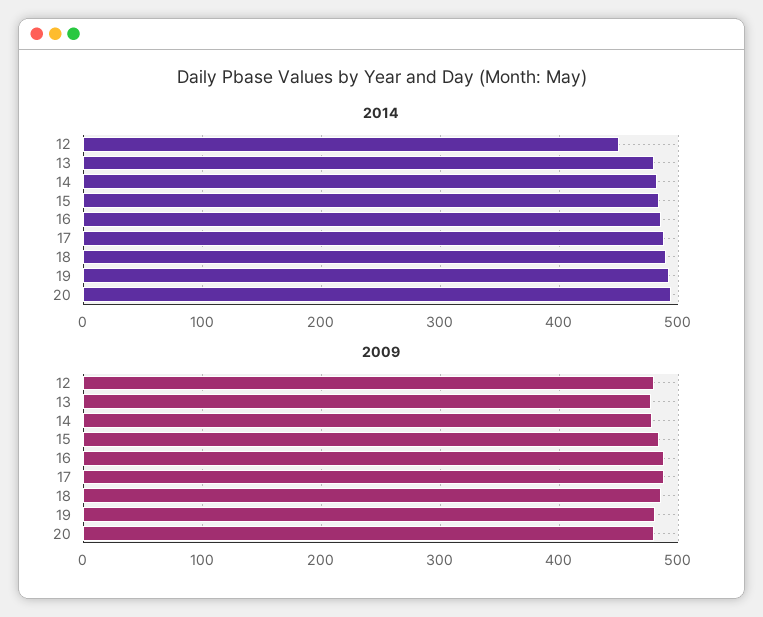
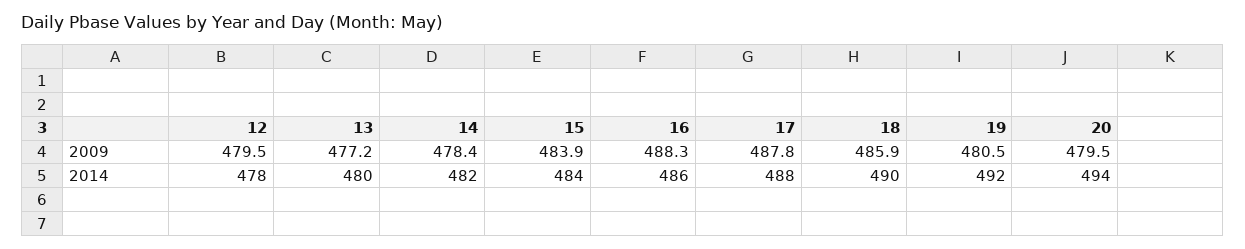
2014, 12: 450 -> 478

